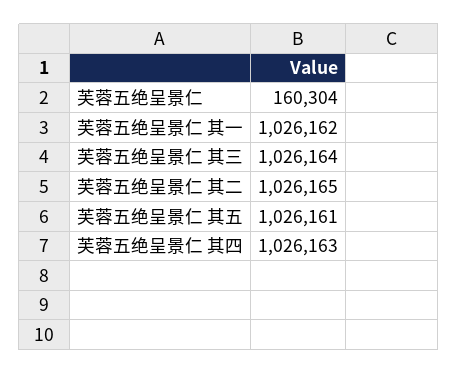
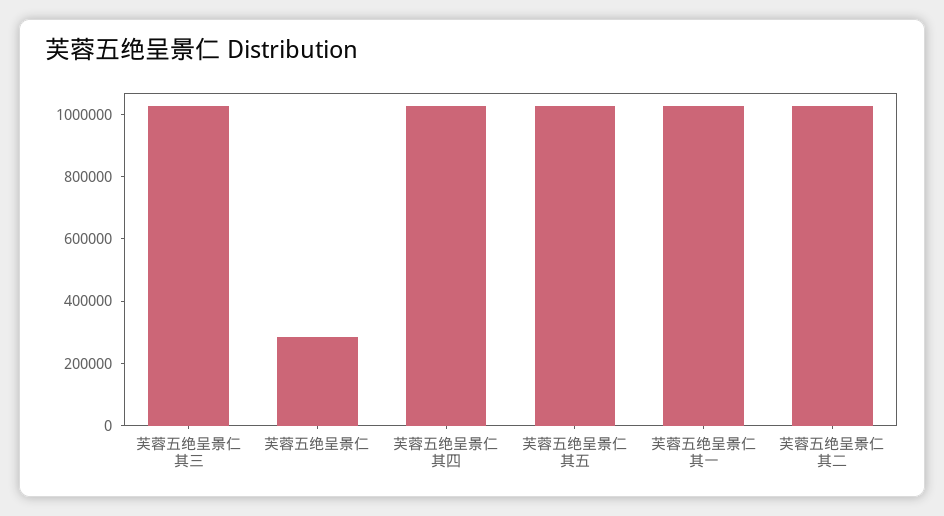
芙蓉五绝呈景仁: 160304 -> 300000

